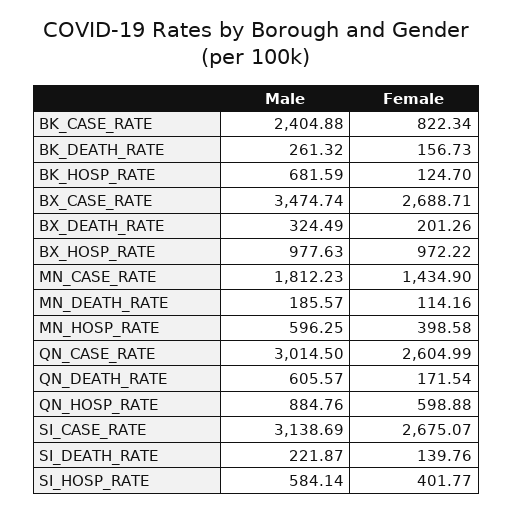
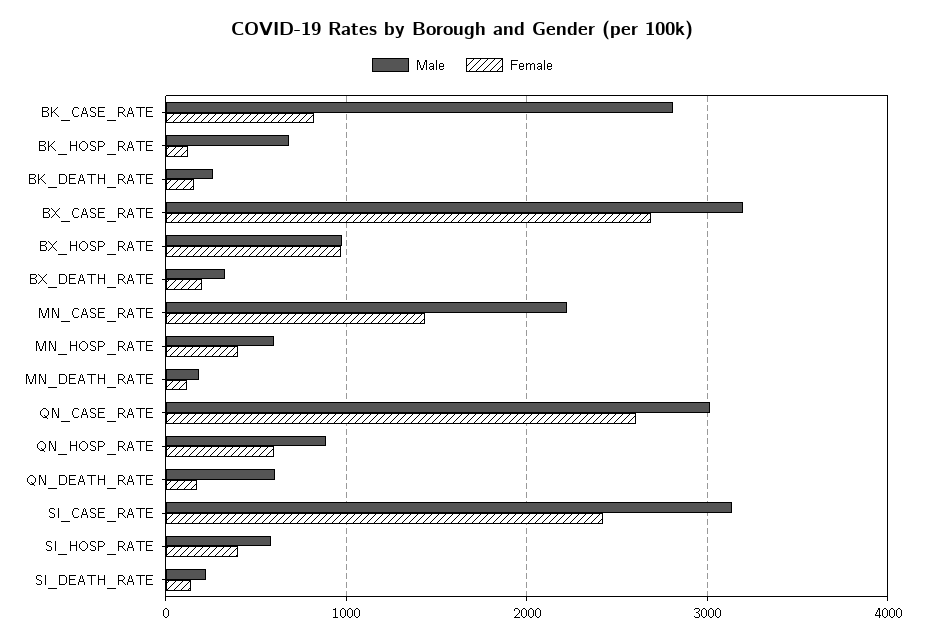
Male, BK_CASE_RATE: 2404.88 -> 2800
Male, BX_CASE_RATE: 3474.74 -> 3200
Male, MN_CASE_RATE: 1812.23 -> 2200
Female, SI_CASE_RATE: 2675.07 -> 2400

